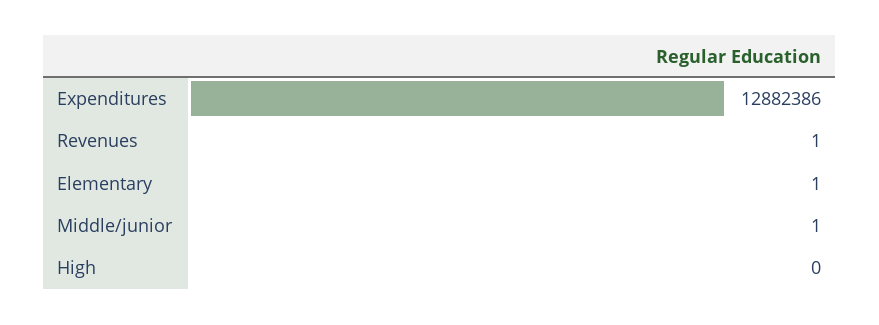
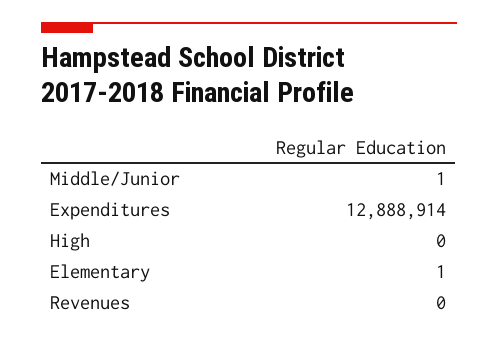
Expenditures: 12882386 -> 12888914
Revenues: 1 -> 0

